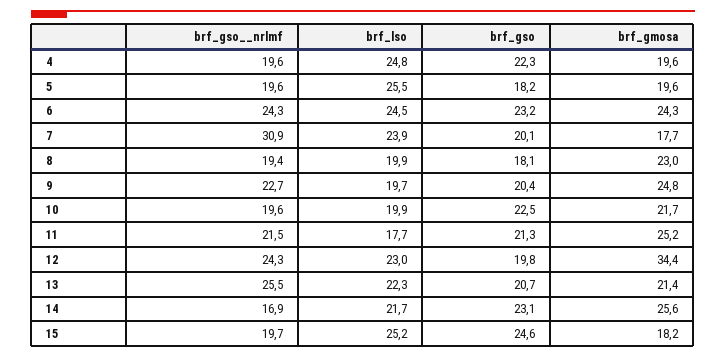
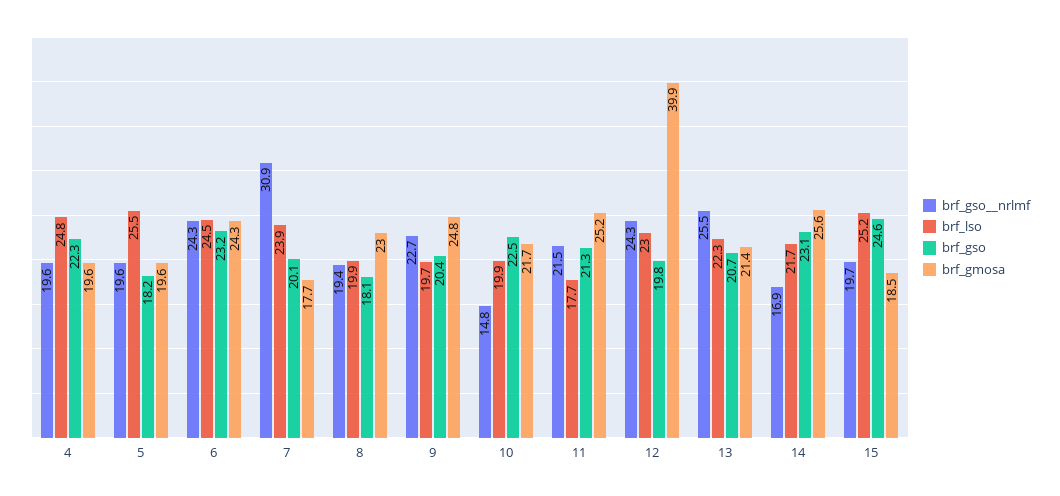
brf_gso__nrlmf, 10: 19.6 -> 14.8
brf_gmosa, 12: 34.4 -> 39.9
brf_gmosa, 15: 18.2 -> 18.5

